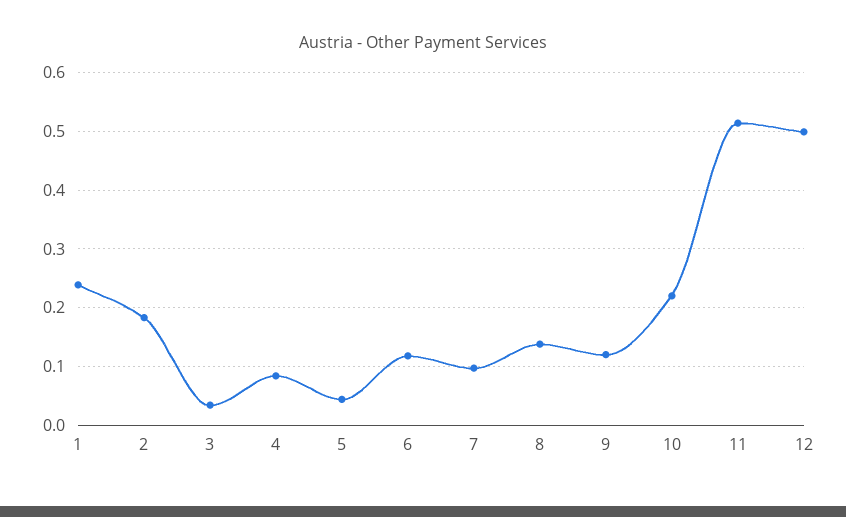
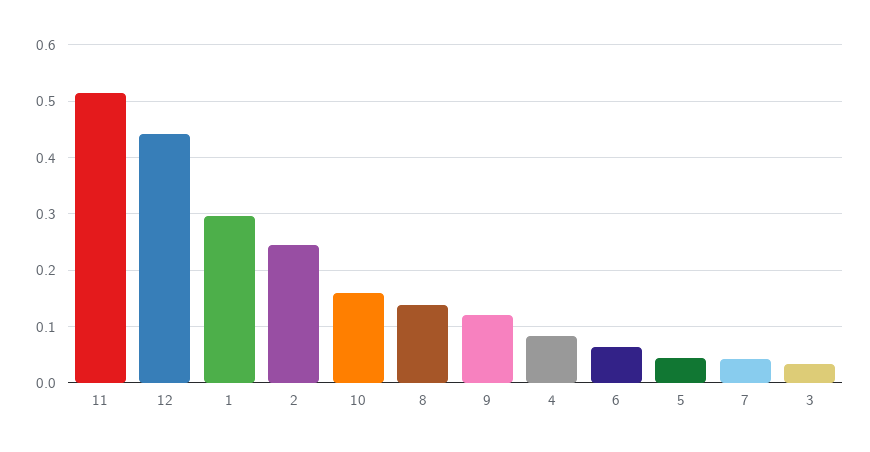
1: 0.24 -> 0.3
2: 0.18 -> 0.24
6: 0.12 -> 0.06
7: 0.1 -> 0.04
10: 0.22 -> 0.16
12: 0.5 -> 0.44

